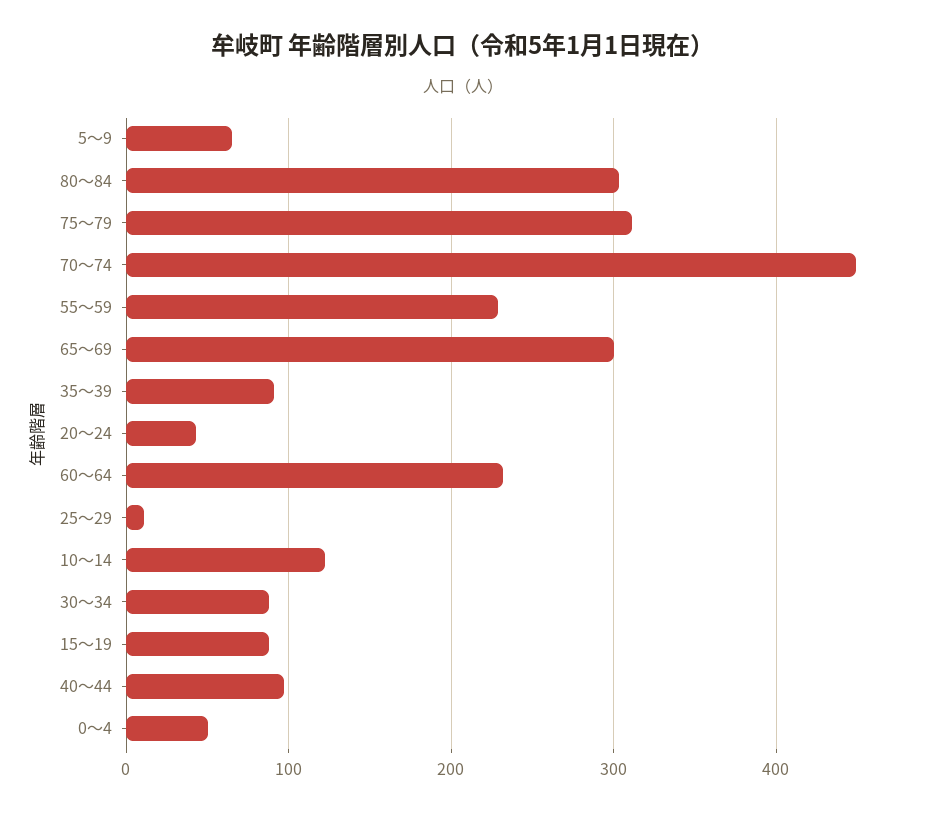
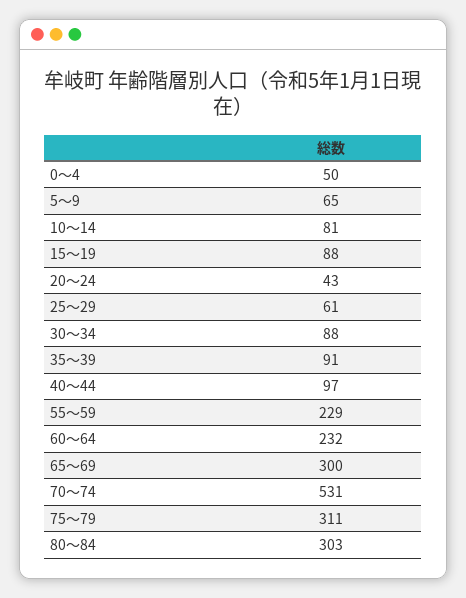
70～74: 450 -> 531
25～29: 10 -> 61
10～14: 120 -> 81

